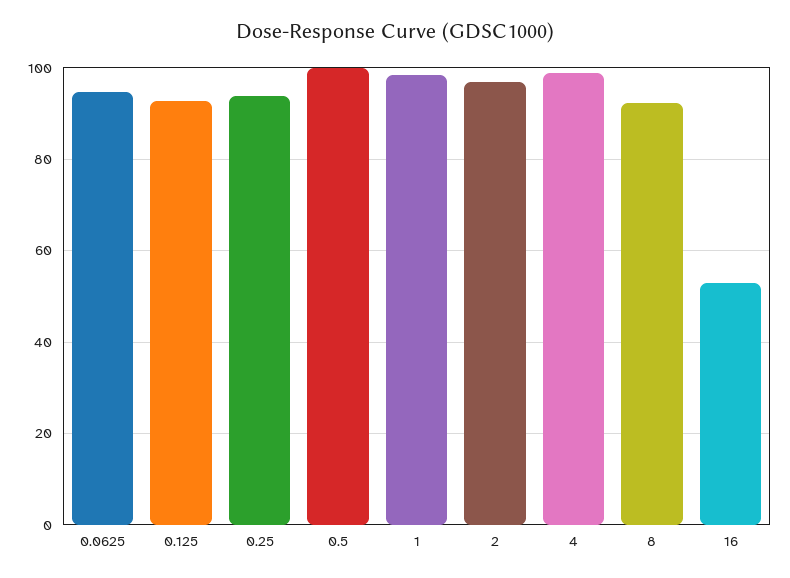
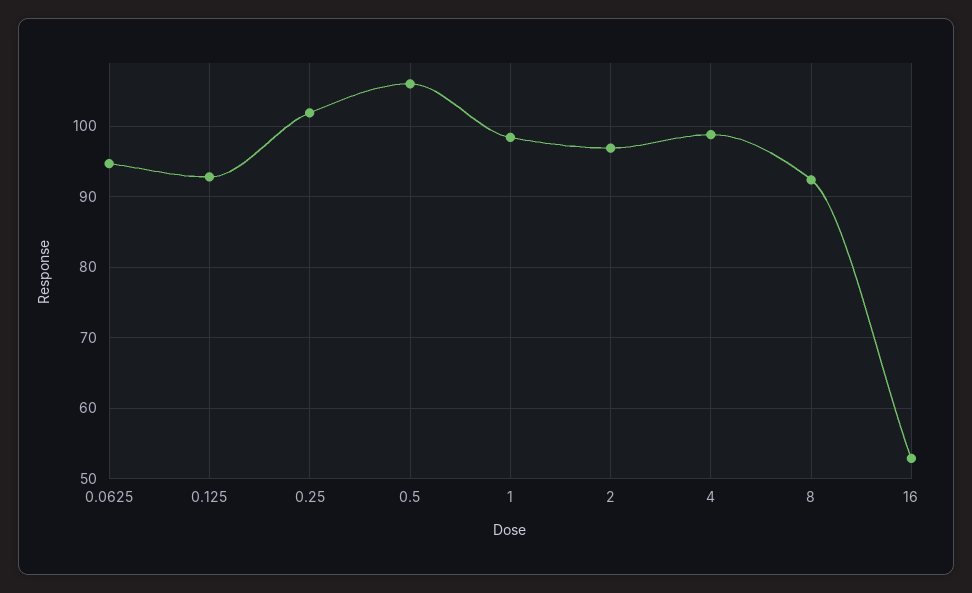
0.25: 94 -> 102
0.5: 100 -> 106

